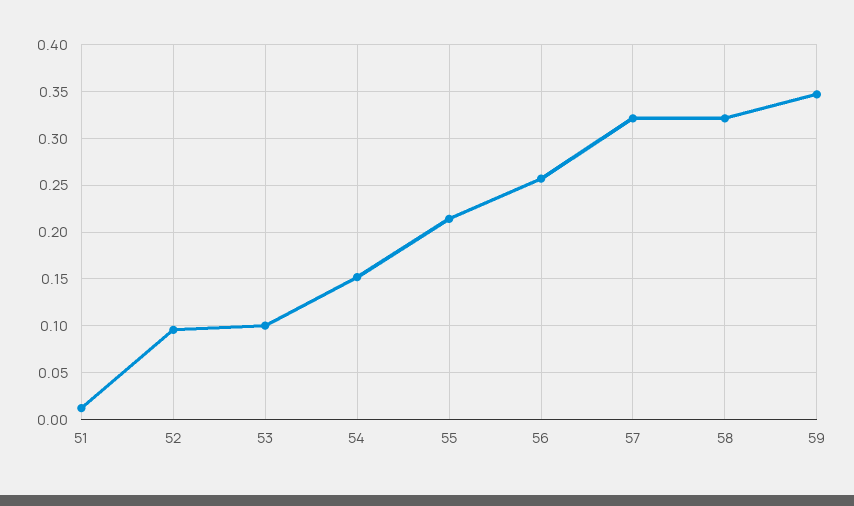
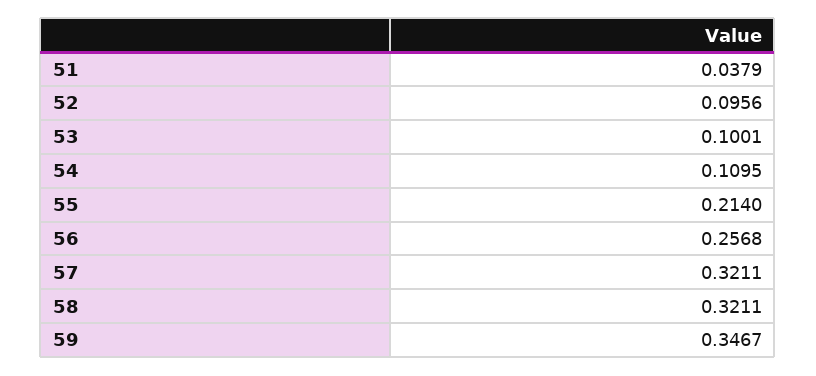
51: 0.01 -> 0.0379
54: 0.15 -> 0.1095

